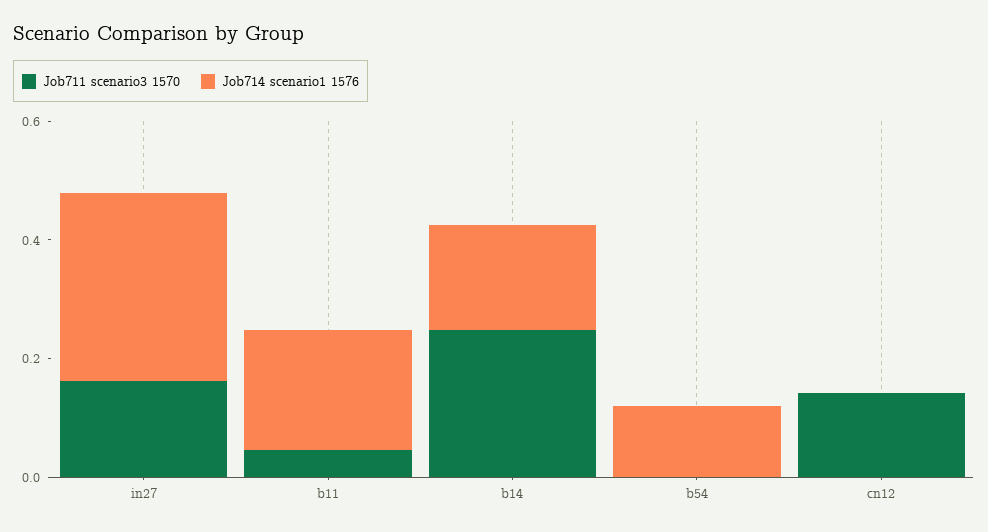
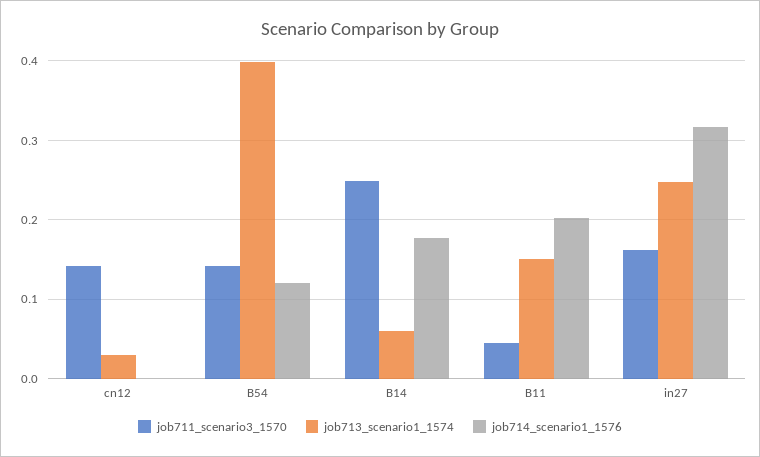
Job711 scenario3 1570, b54: 0 -> 0.14
job713_scenario1_1574, cn12: none -> 0.03
job713_scenario1_1574, b54: none -> 0.4
job713_scenario1_1574, b14: none -> 0.06
job713_scenario1_1574, b11: none -> 0.15
job713_scenario1_1574, in27: none -> 0.25

